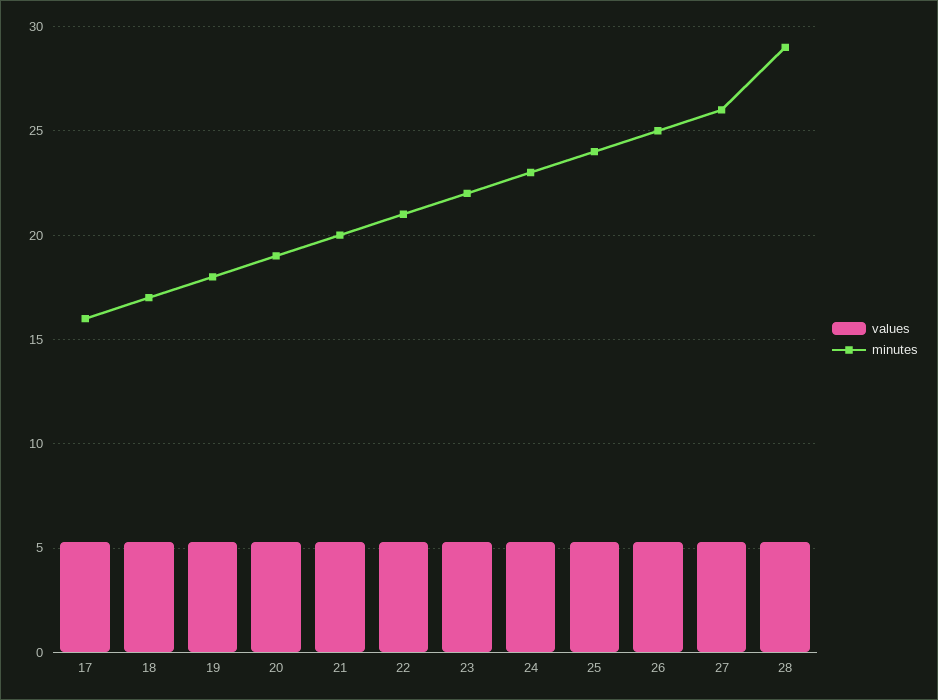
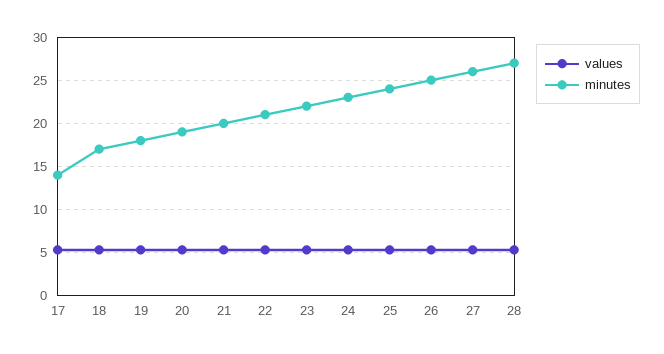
minutes, 17: 16 -> 14
minutes, 28: 29 -> 27

